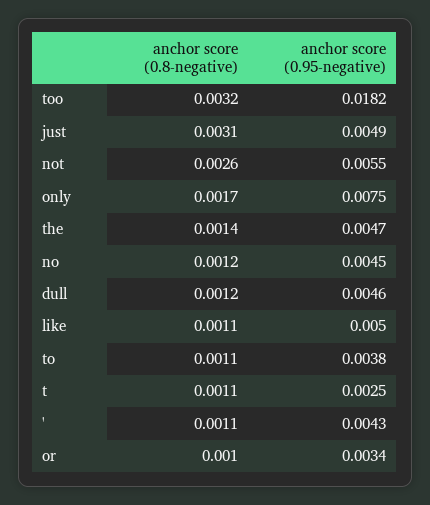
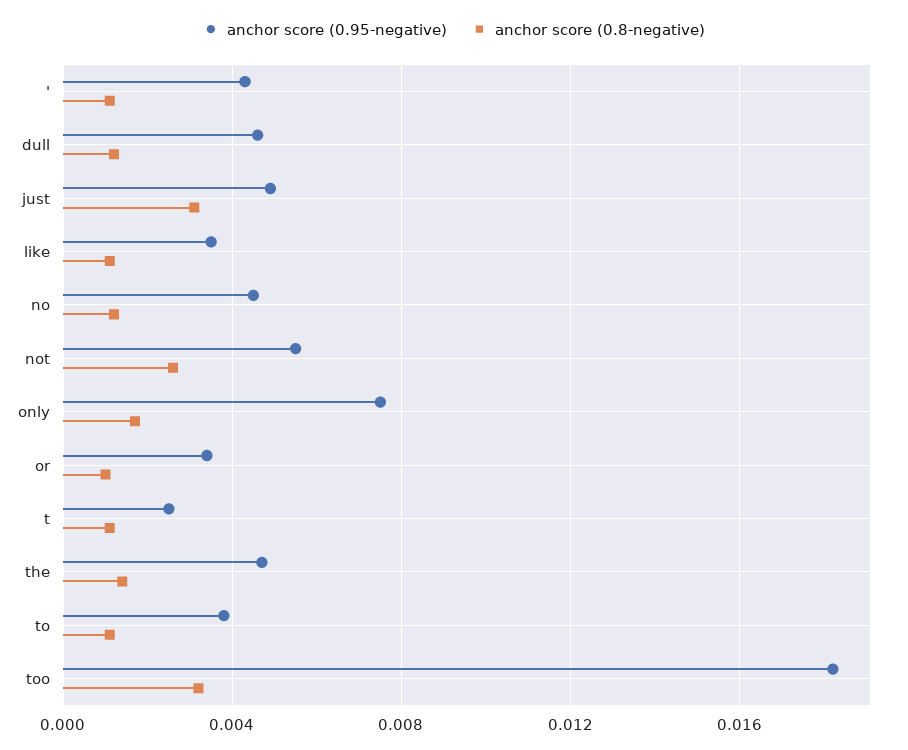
anchor score (0.95-negative), like: 0.005 -> 0.0035

